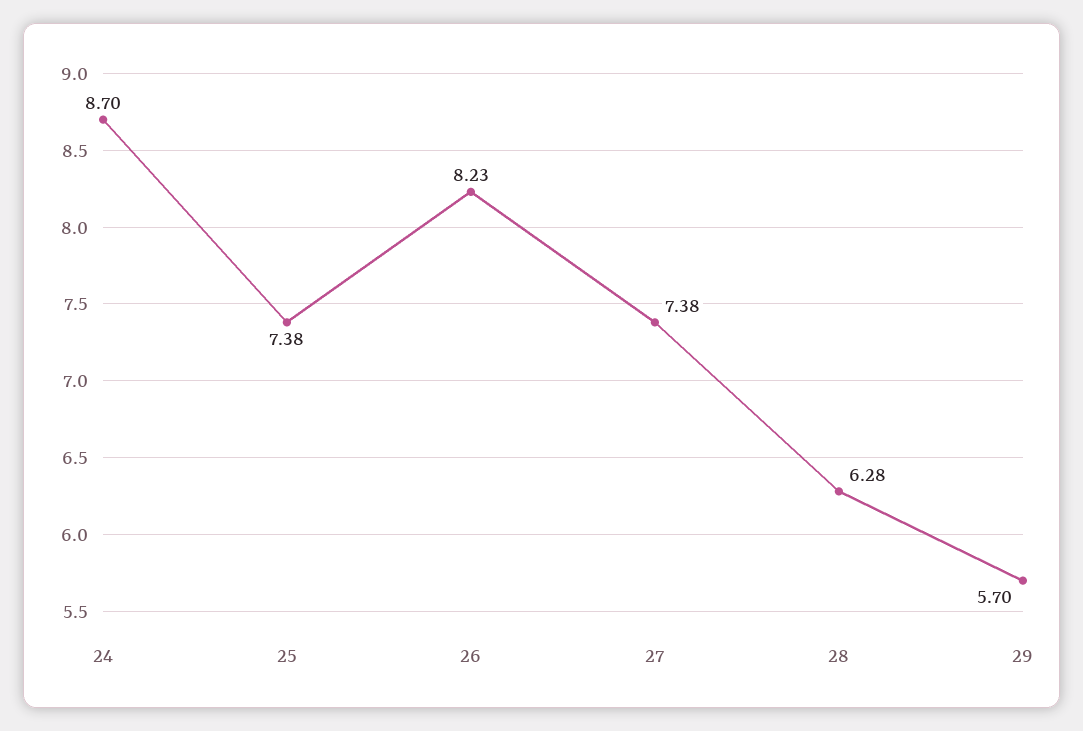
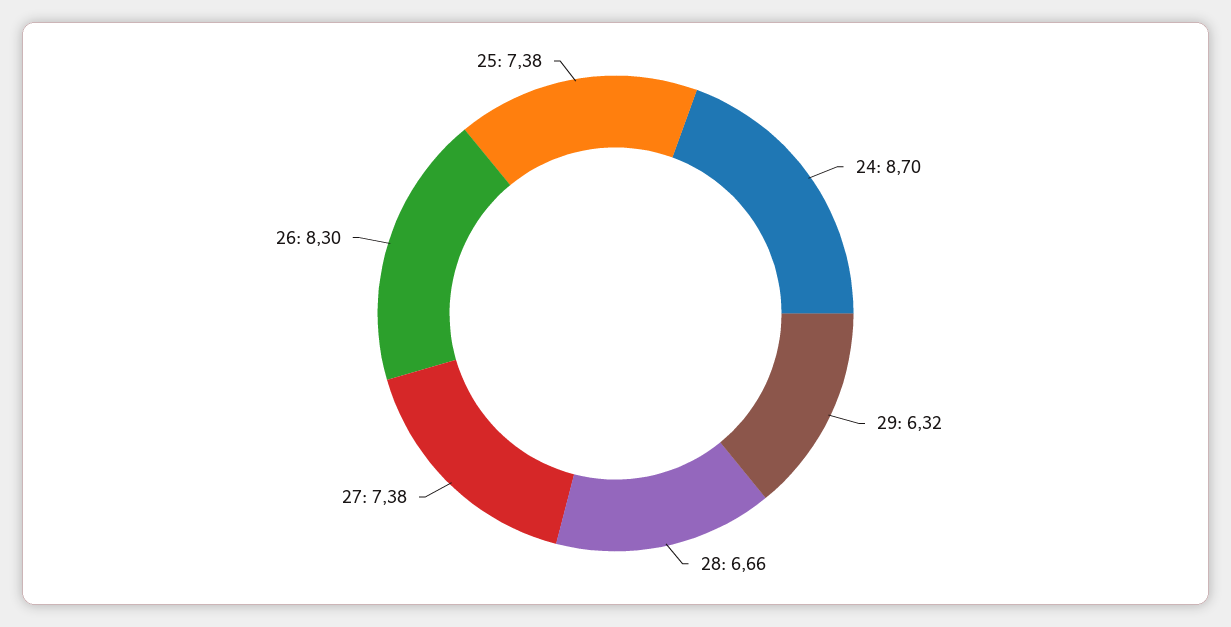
26: 8.23 -> 8.3
28: 6.28 -> 6.66
29: 5.7 -> 6.32

